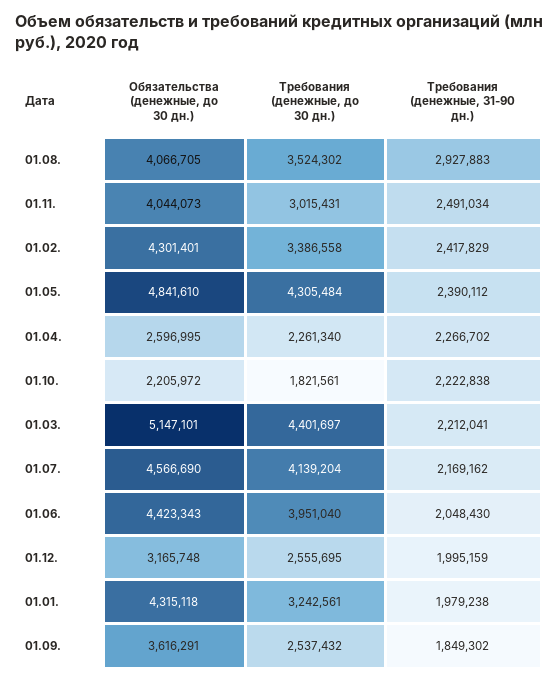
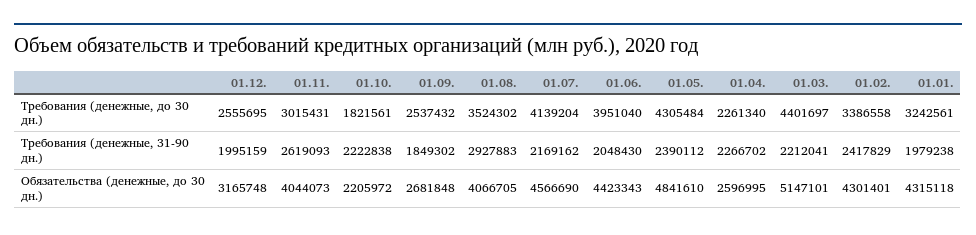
Требования (денежные, 31-90 дн.), 01.11.: 2491034 -> 2619093
Обязательства (денежные, до 30 дн.), 01.09.: 3616291 -> 2681848

